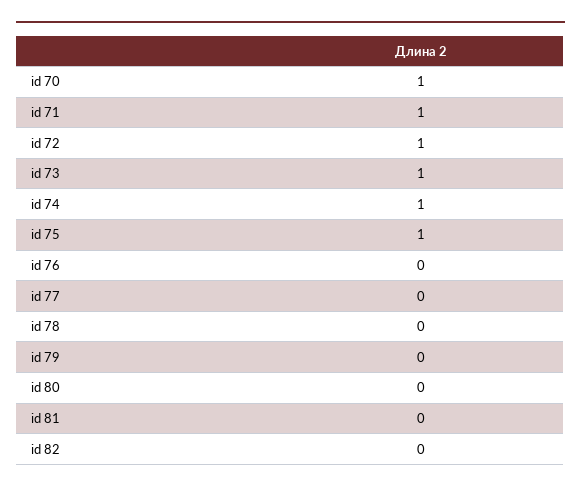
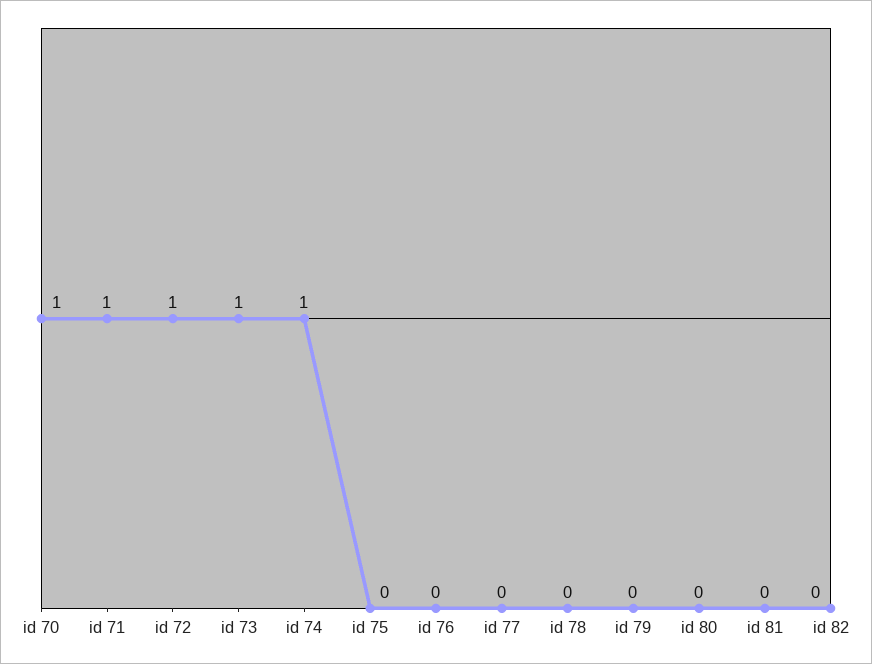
id 75: 1 -> 0

